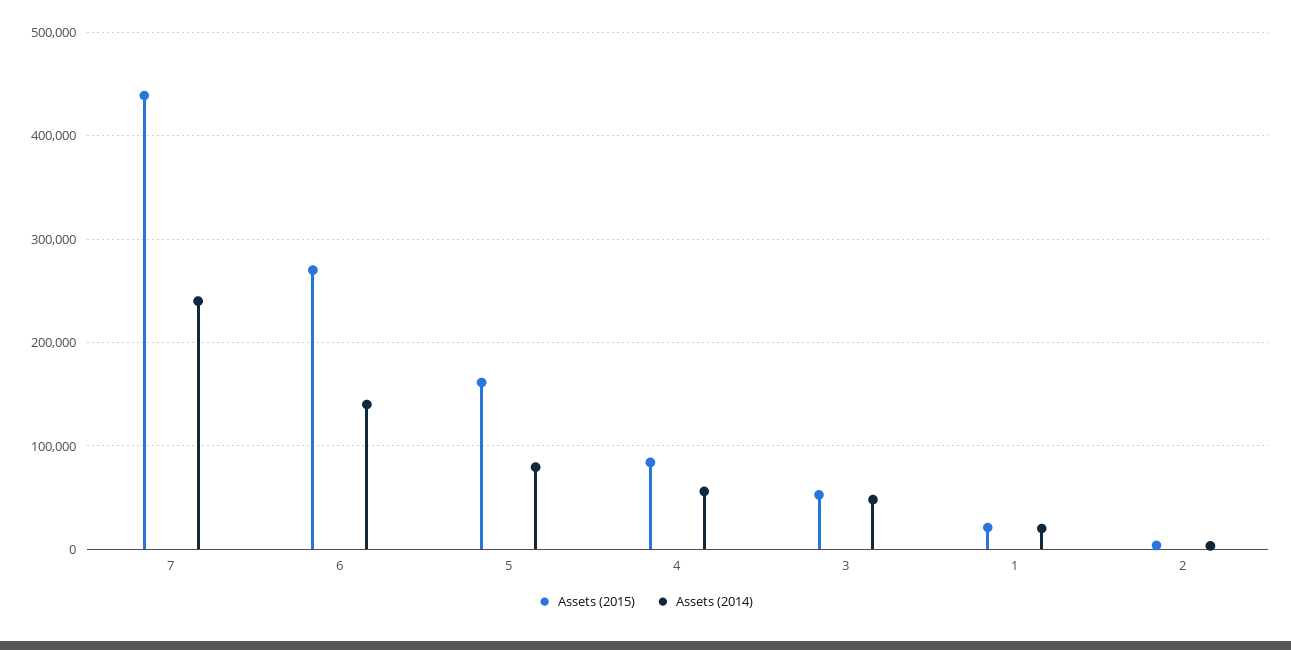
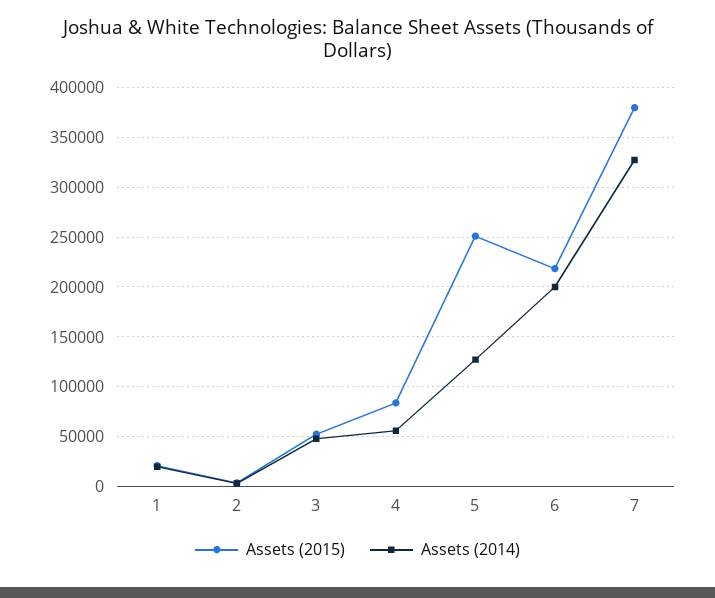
Assets (2015), 7: 440000 -> 380000
Assets (2014), 7: 240000 -> 330000
Assets (2015), 6: 270000 -> 220000
Assets (2014), 6: 140000 -> 200000
Assets (2015), 5: 160000 -> 250000
Assets (2014), 5: 80000 -> 130000

